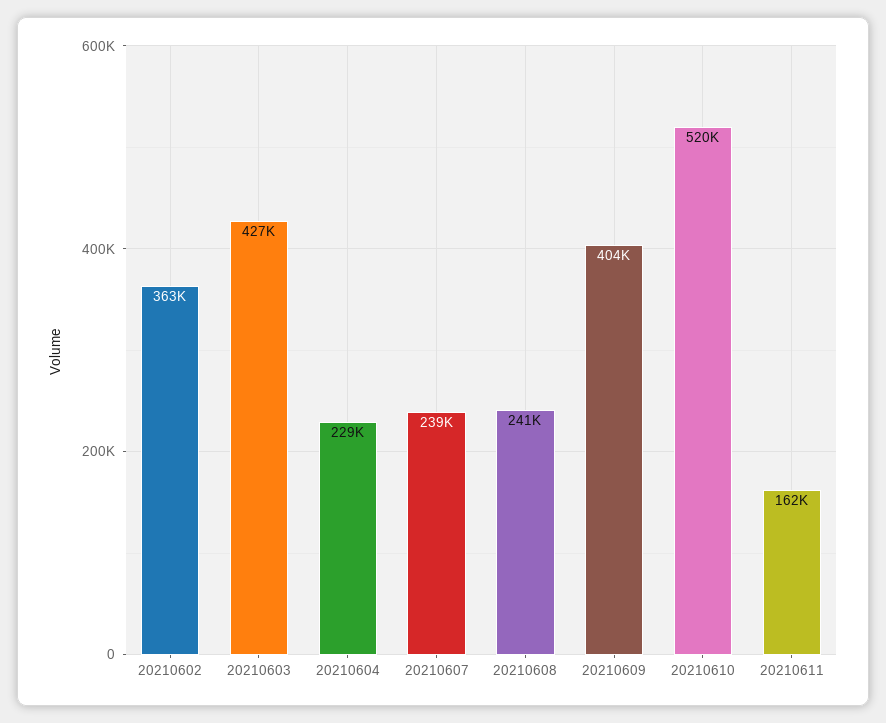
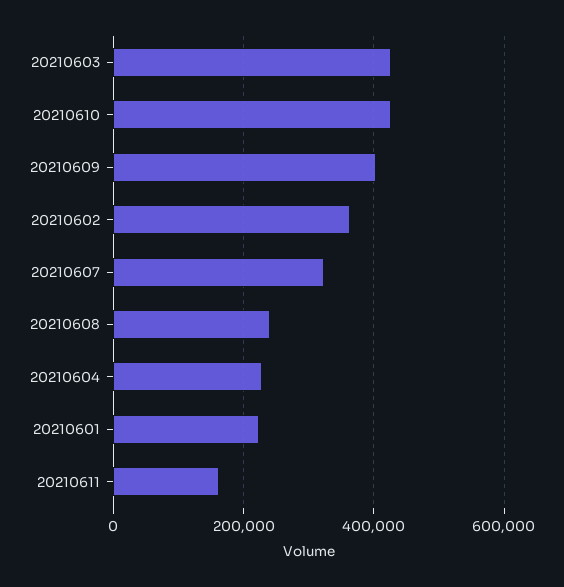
20210607: 239000 -> 320000
20210610: 520000 -> 420000
20210601: none -> 220000

